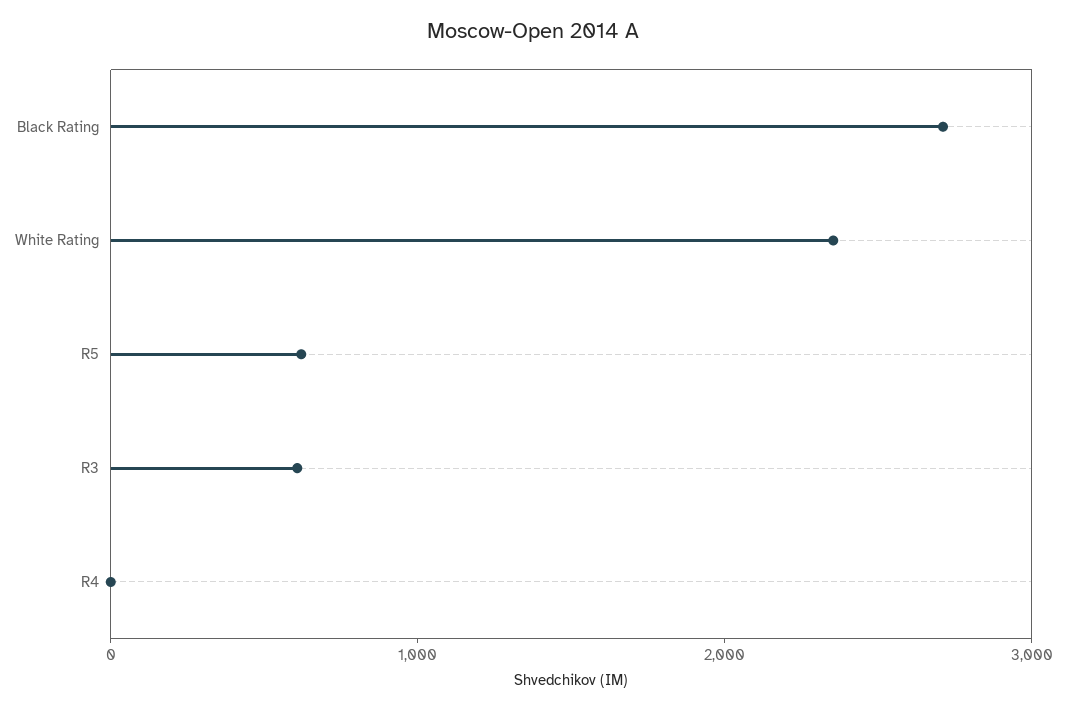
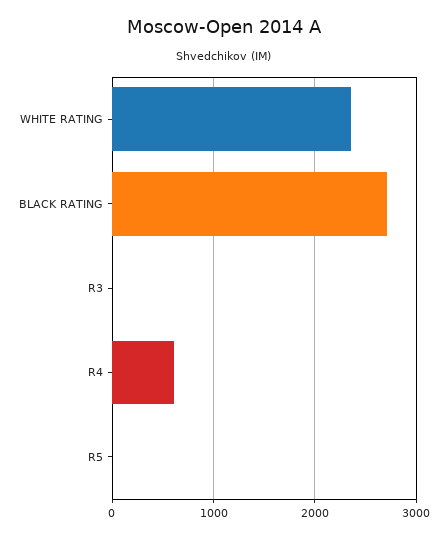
R5: 600 -> 0
R3: 600 -> 0
R4: 0 -> 600

